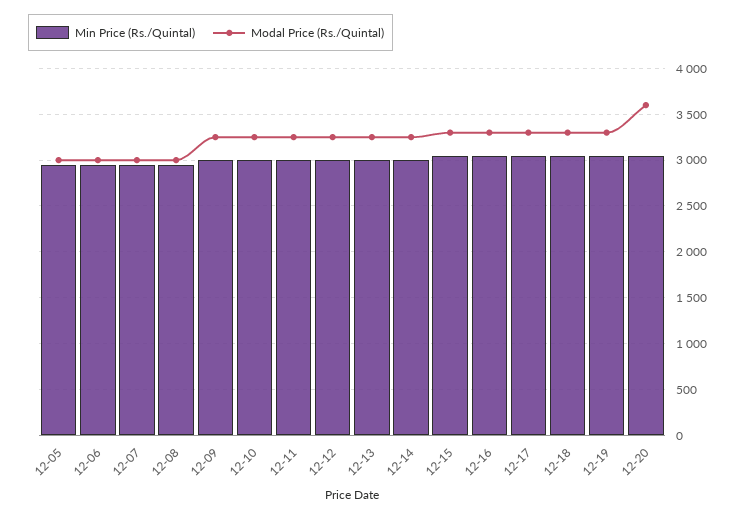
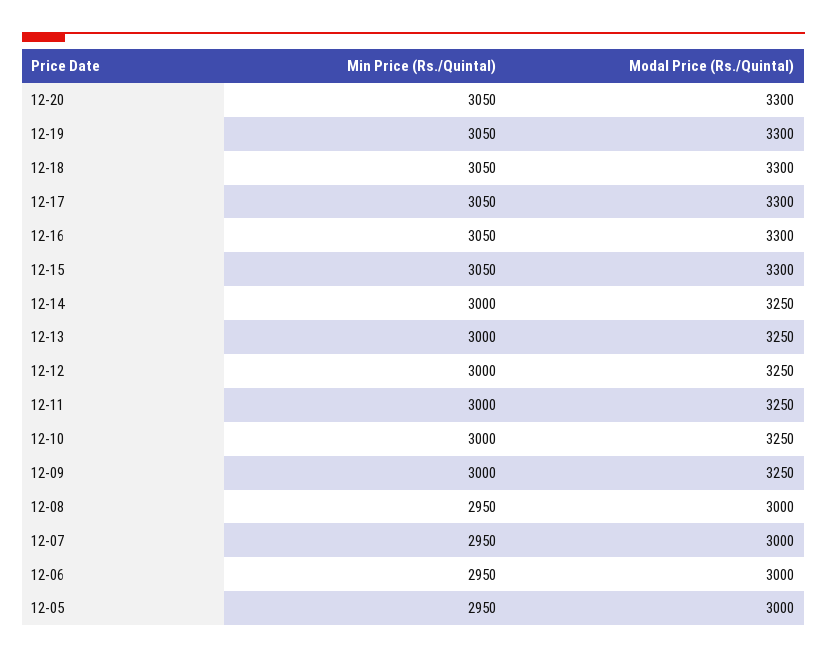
Modal Price (Rs./Quintal), 12-20: 3600 -> 3300

